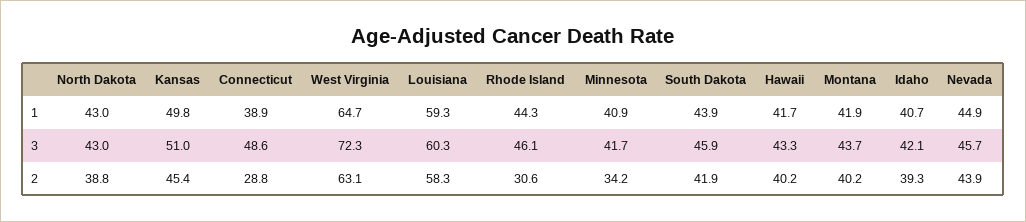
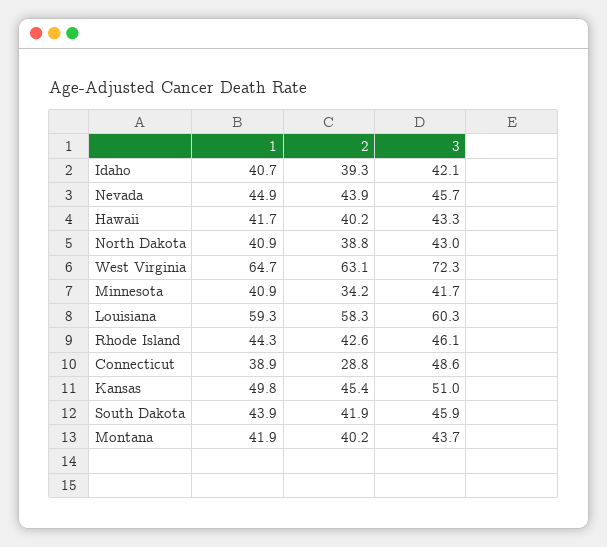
North Dakota, 1: 43 -> 40.9
Rhode Island, 2: 30.6 -> 42.6

